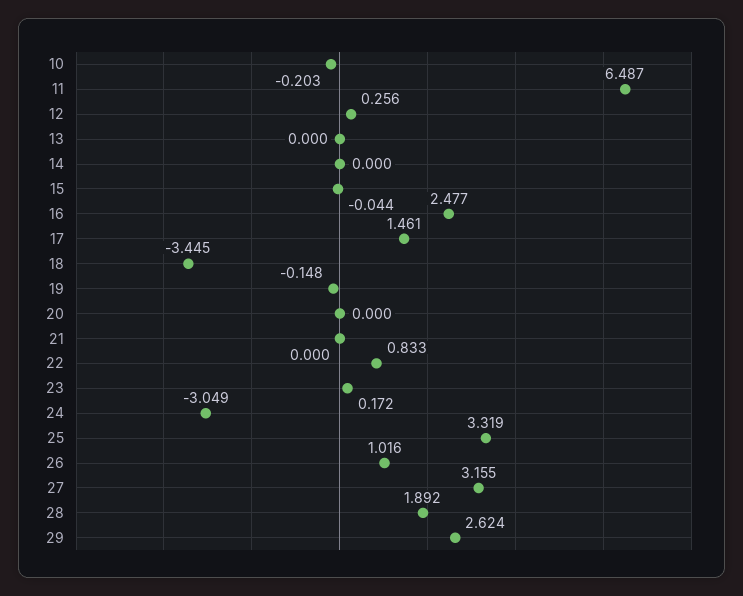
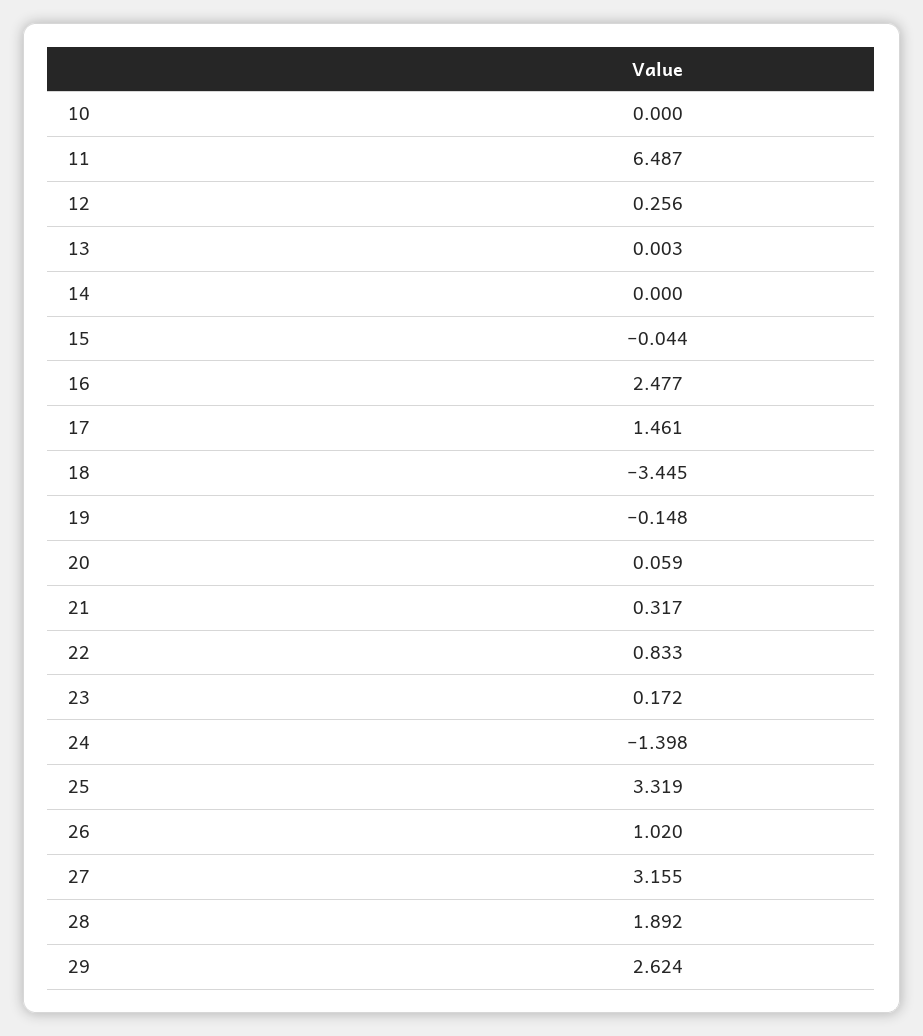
10: -0.203 -> 0
13: 0 -> 0.003
20: 0 -> 0.059
21: 0 -> 0.317
24: -3.049 -> -1.398
26: 1.016 -> 1.02

